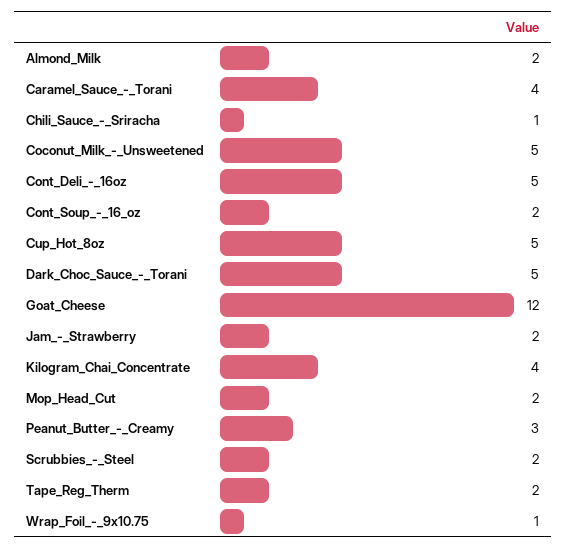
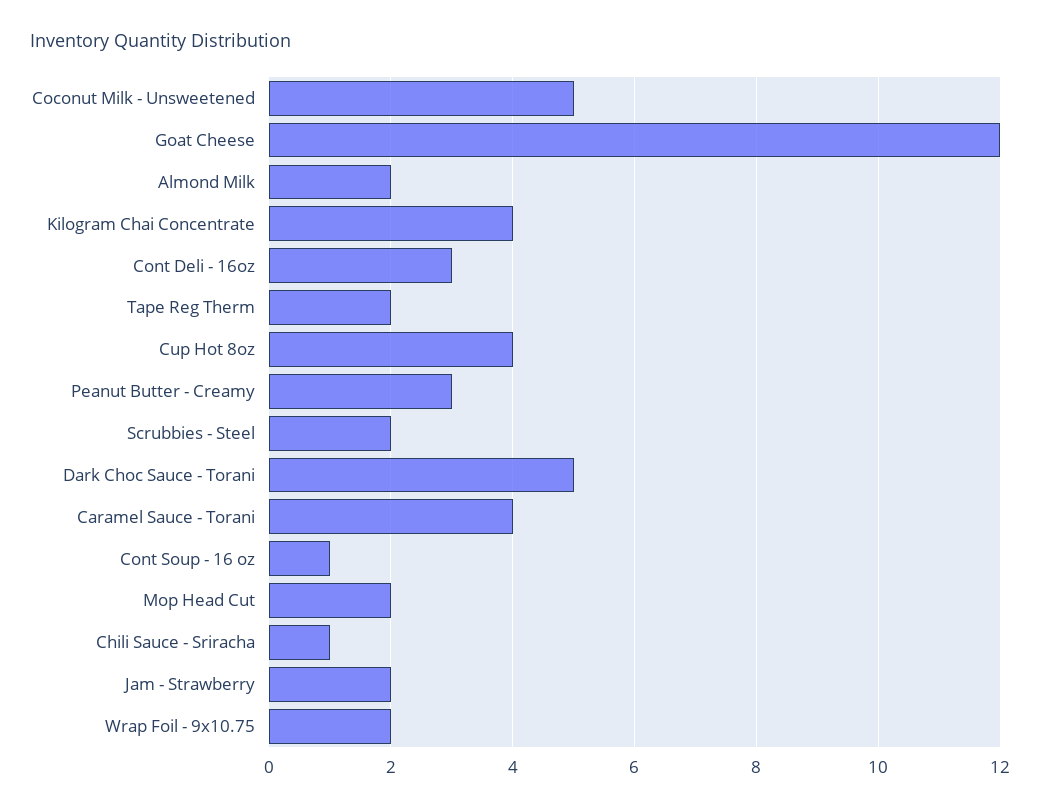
Cont_Deli_-_16oz: 5 -> 3
Cont_Soup_-_16_oz: 2 -> 1
Cup_Hot_8oz: 5 -> 4
Wrap_Foil_-_9x10.75: 1 -> 2

